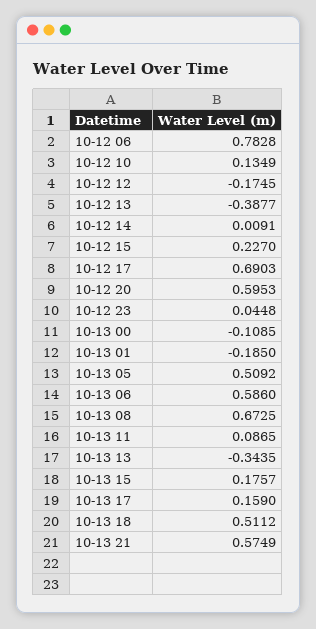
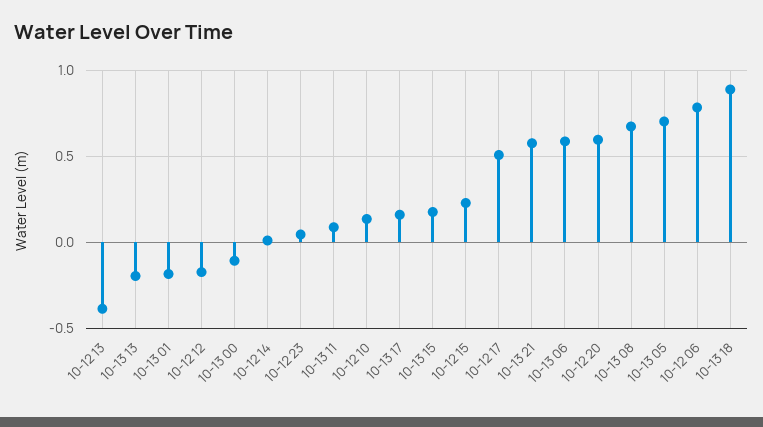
10-12 17: 0.6903 -> 0.5
10-13 05: 0.5092 -> 0.7
10-13 13: -0.3435 -> -0.2
10-13 18: 0.5112 -> 0.9

